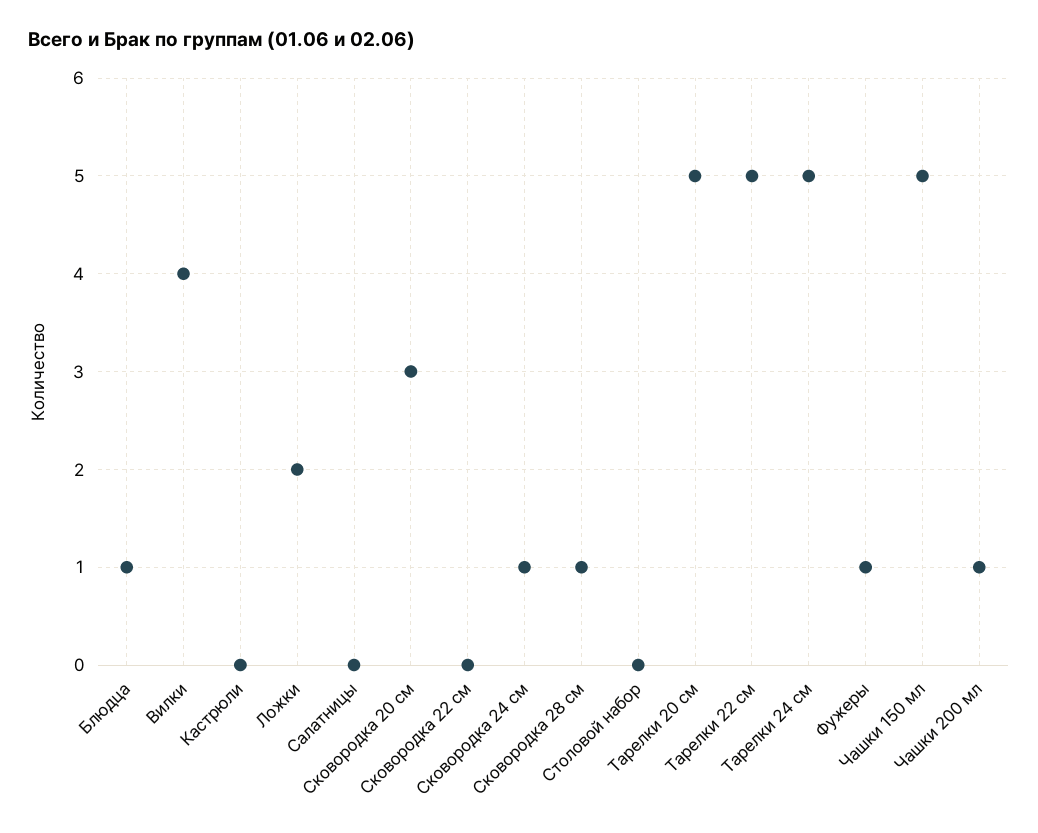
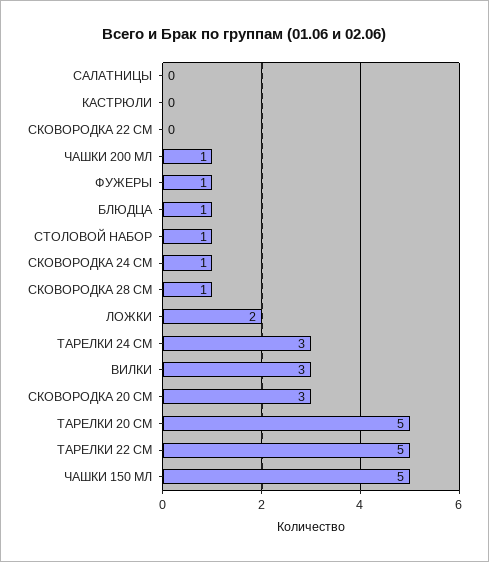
Вилки: 4 -> 3
Столовой набор: 0 -> 1
Тарелки 24 см: 5 -> 3

